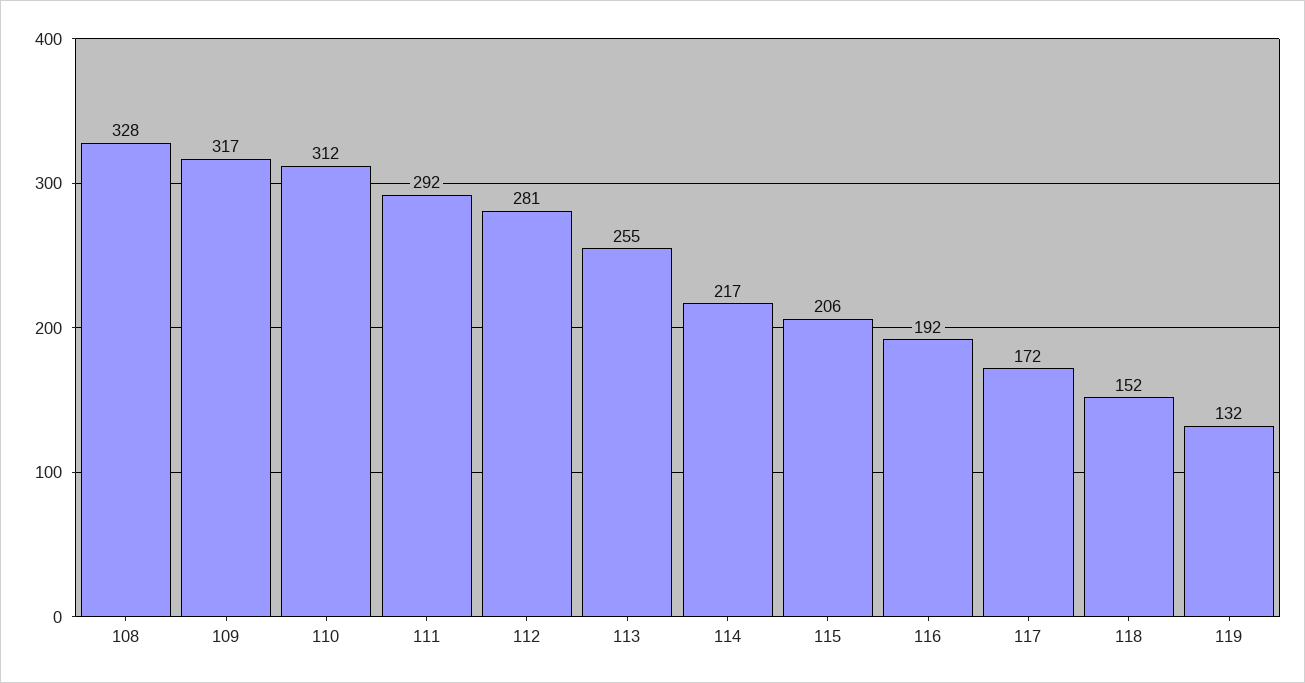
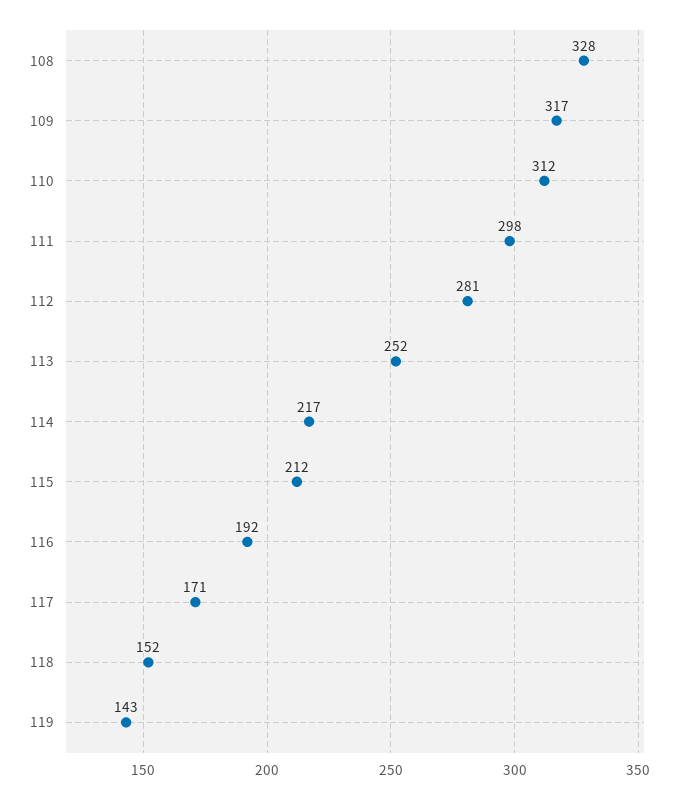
111: 292 -> 298
113: 255 -> 252
115: 206 -> 212
117: 172 -> 171
119: 132 -> 143

